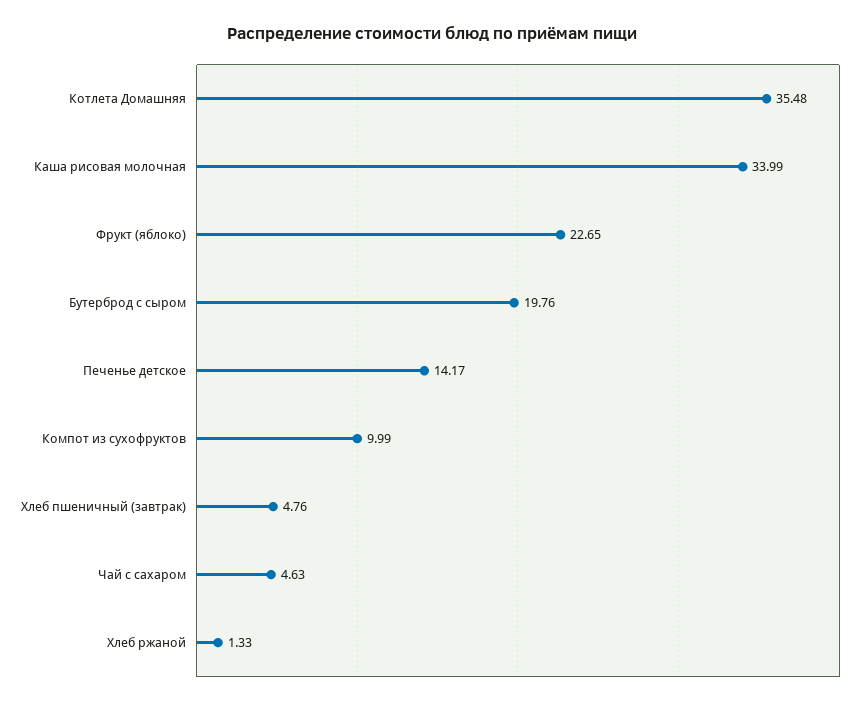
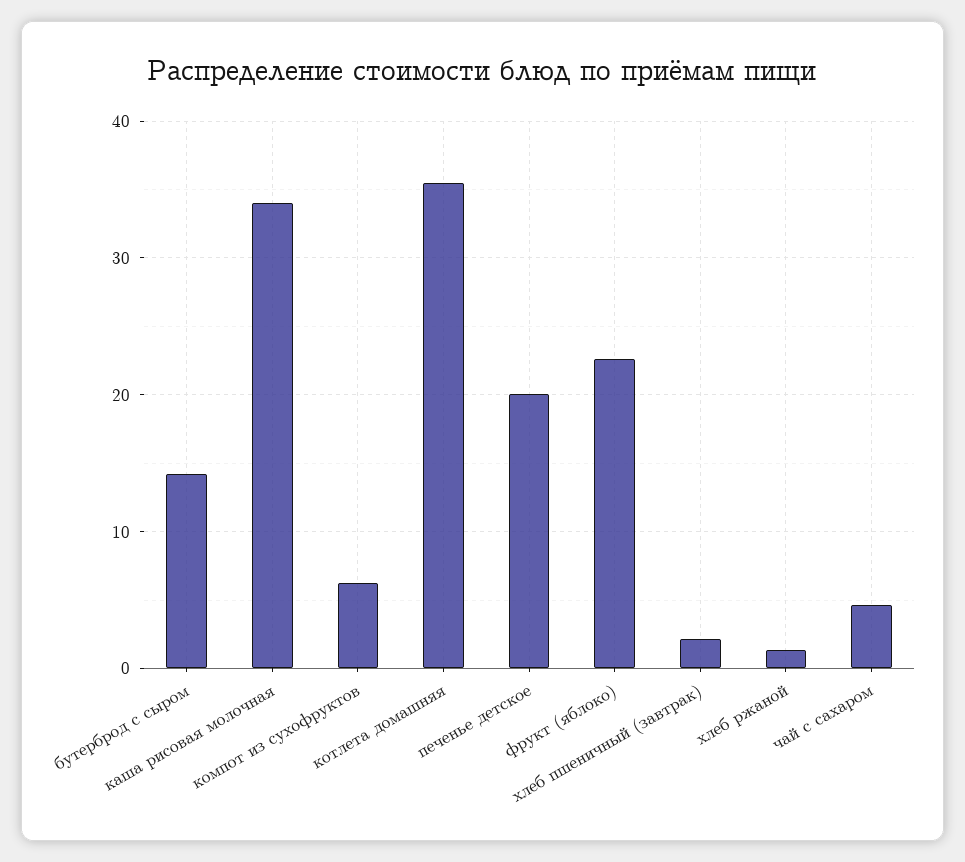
Бутерброд с сыром: 19.76 -> 14
Печенье детское: 14.17 -> 20
Компот из сухофруктов: 9.99 -> 6
Хлеб пшеничный (завтрак): 4.76 -> 2

